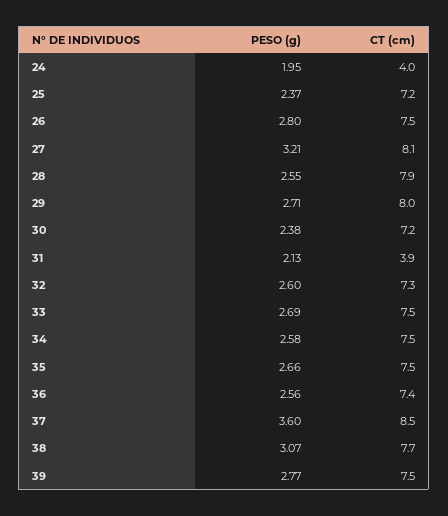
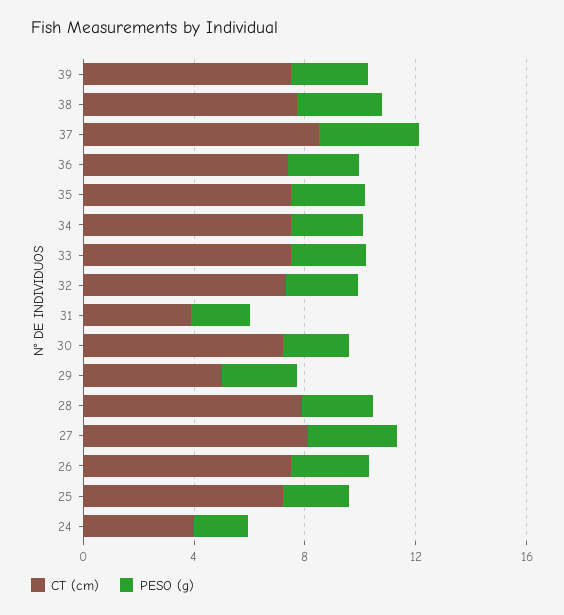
CT (cm), 29: 8 -> 5

